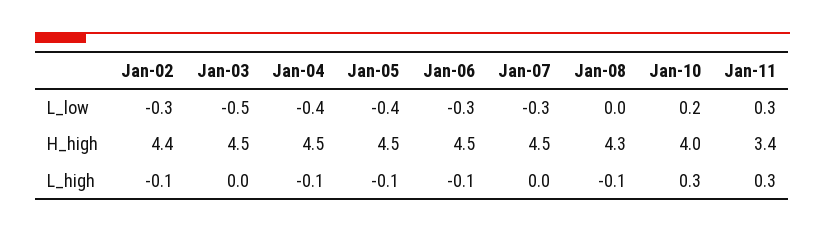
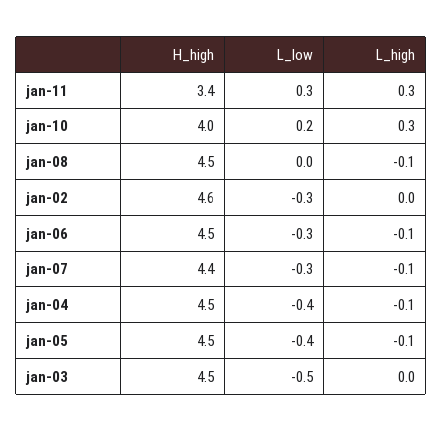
Jan-02, H_high: 4.4 -> 4.6
Jan-07, H_high: 4.5 -> 4.4
Jan-08, H_high: 4.3 -> 4.5
Jan-02, L_high: -0.1 -> 0
Jan-07, L_high: 0 -> -0.1

